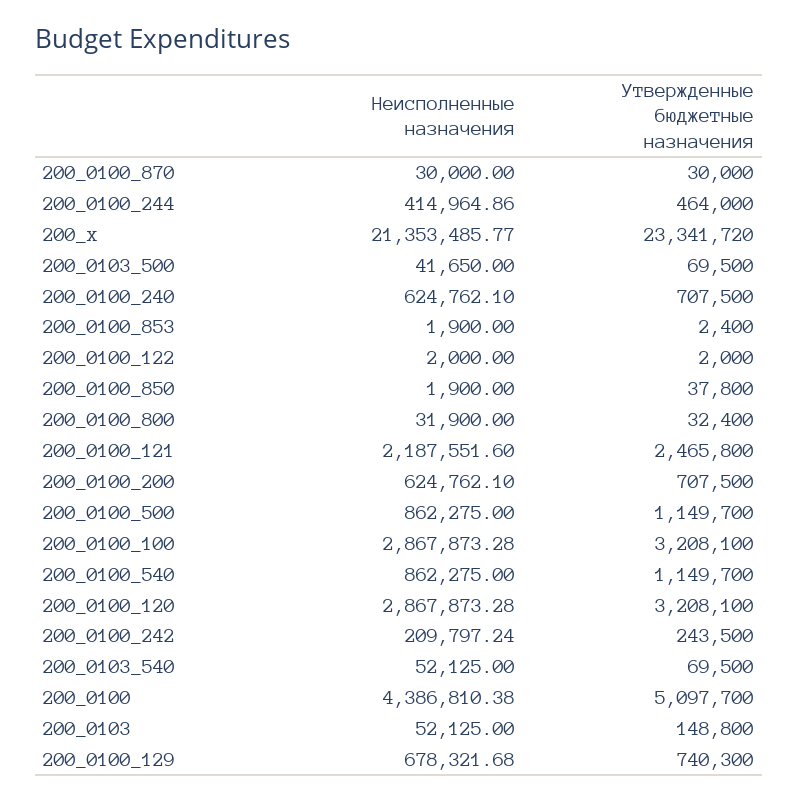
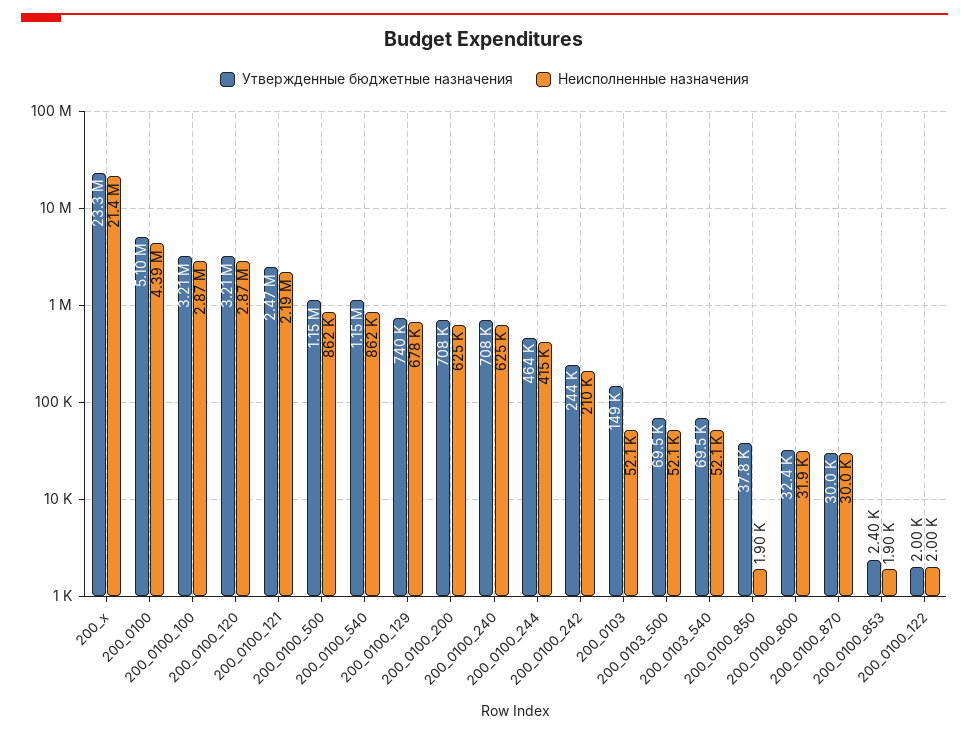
Неисполненные назначения, 200_0103_500: 41650 -> 52100

